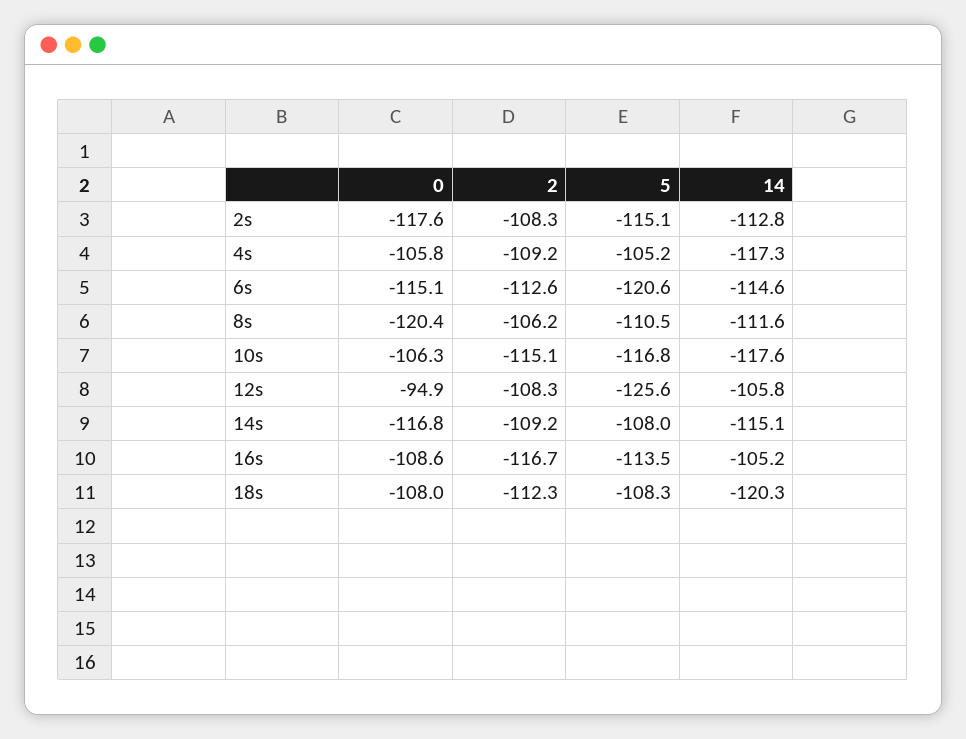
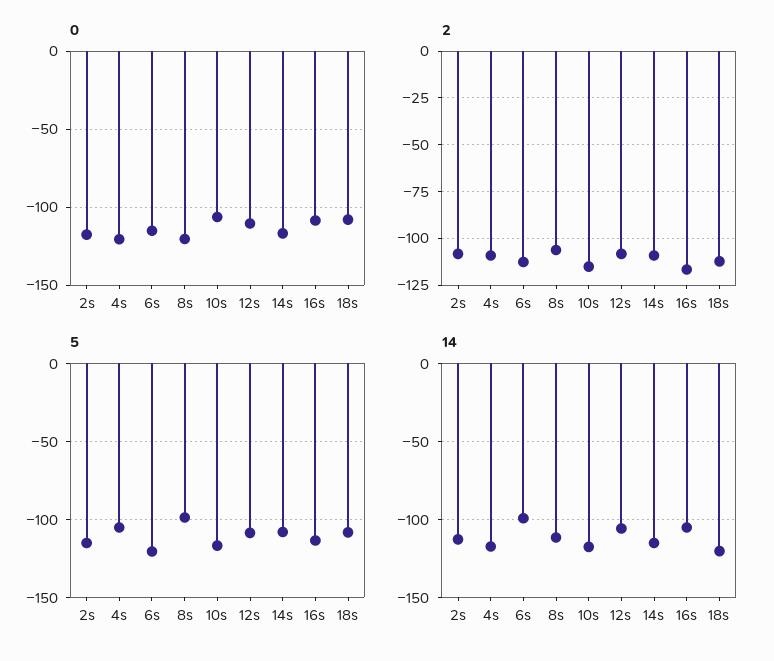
0, 4s: -105.8 -> -120
14, 6s: -114.6 -> -100
5, 8s: -110.5 -> -100
0, 12s: -94.9 -> -110
5, 12s: -125.6 -> -110

